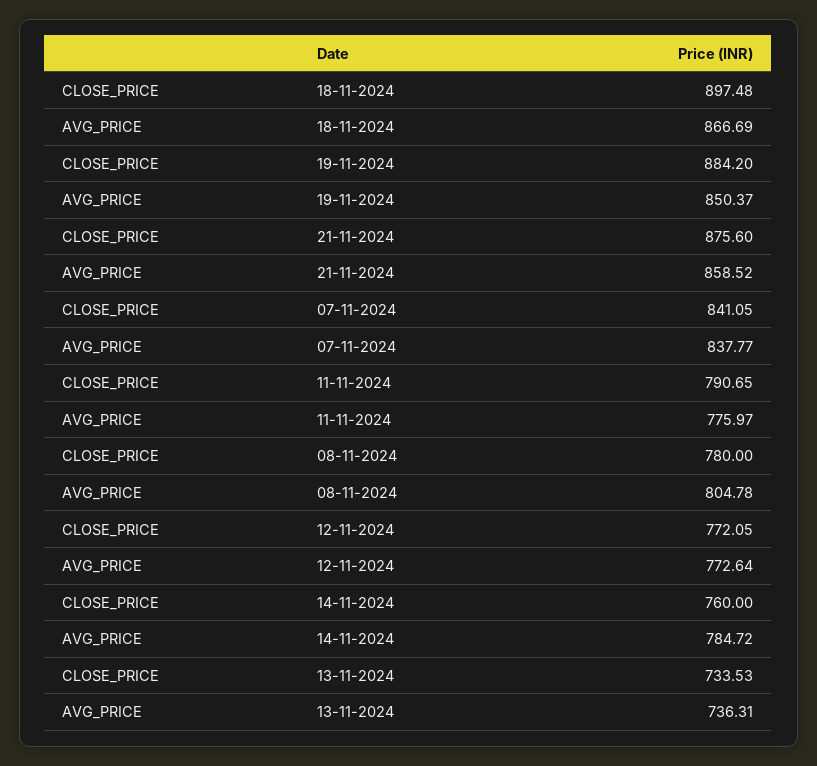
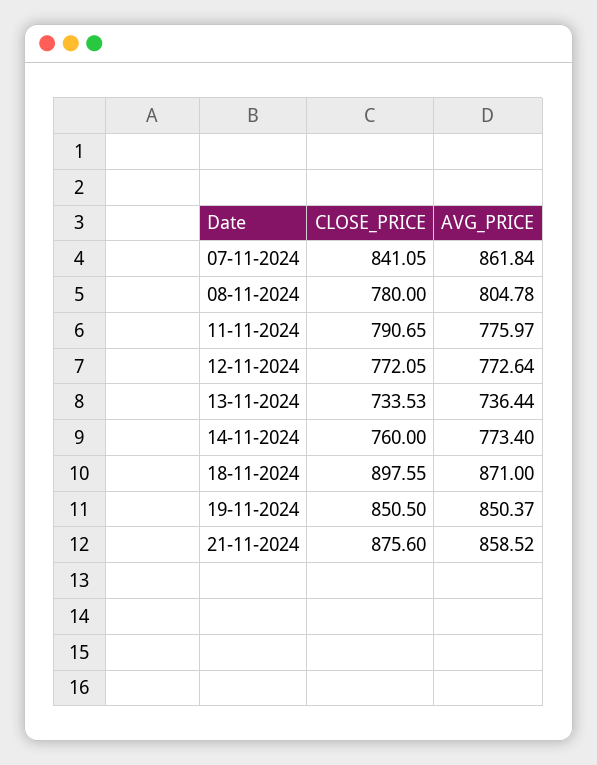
CLOSE_PRICE, 18-11-2024: 897.48 -> 897.55
AVG_PRICE, 18-11-2024: 866.69 -> 871
CLOSE_PRICE, 19-11-2024: 884.2 -> 850.5
AVG_PRICE, 07-11-2024: 837.77 -> 861.84
AVG_PRICE, 14-11-2024: 784.72 -> 773.4
AVG_PRICE, 13-11-2024: 736.31 -> 736.44

